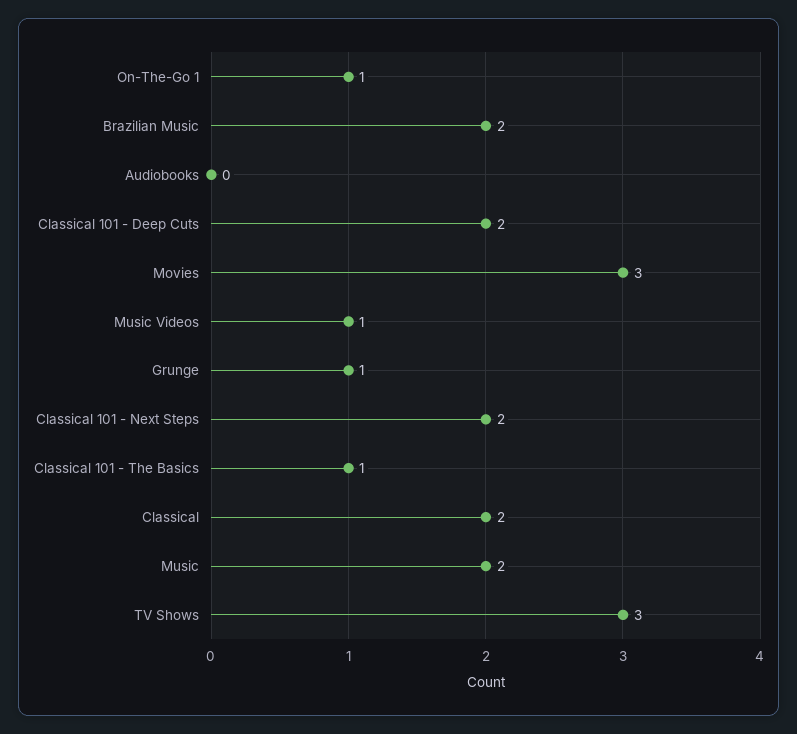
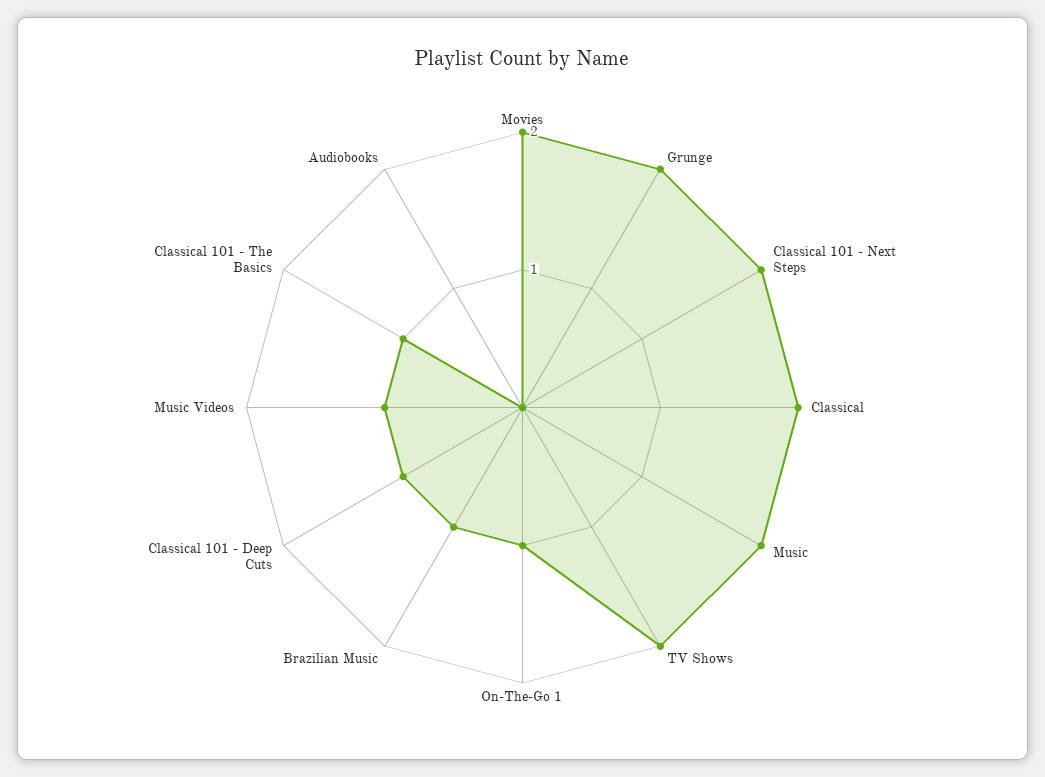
Brazilian Music: 2 -> 1
Classical 101 - Deep Cuts: 2 -> 1
Movies: 3 -> 2
Grunge: 1 -> 2
TV Shows: 3 -> 2

